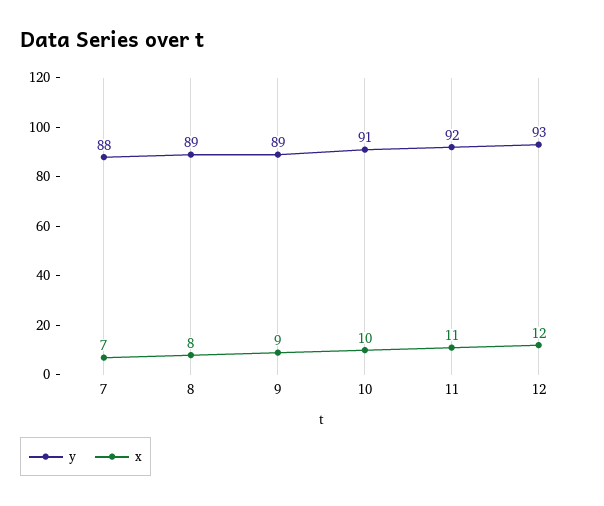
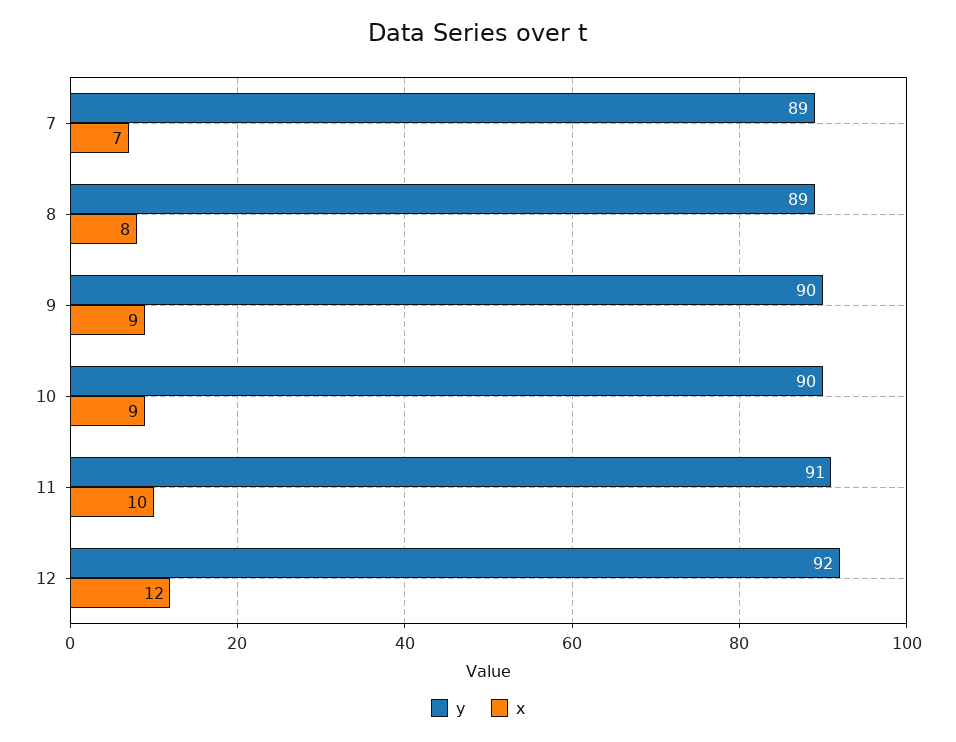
y, 7: 88 -> 89
y, 9: 89 -> 90
y, 10: 91 -> 90
x, 10: 10 -> 9
y, 11: 92 -> 91
x, 11: 11 -> 10
y, 12: 93 -> 92

